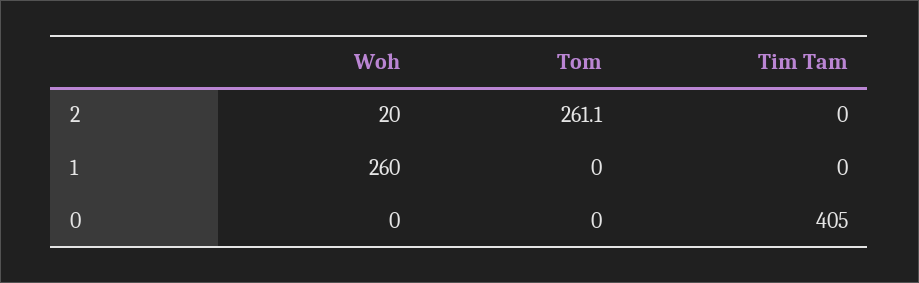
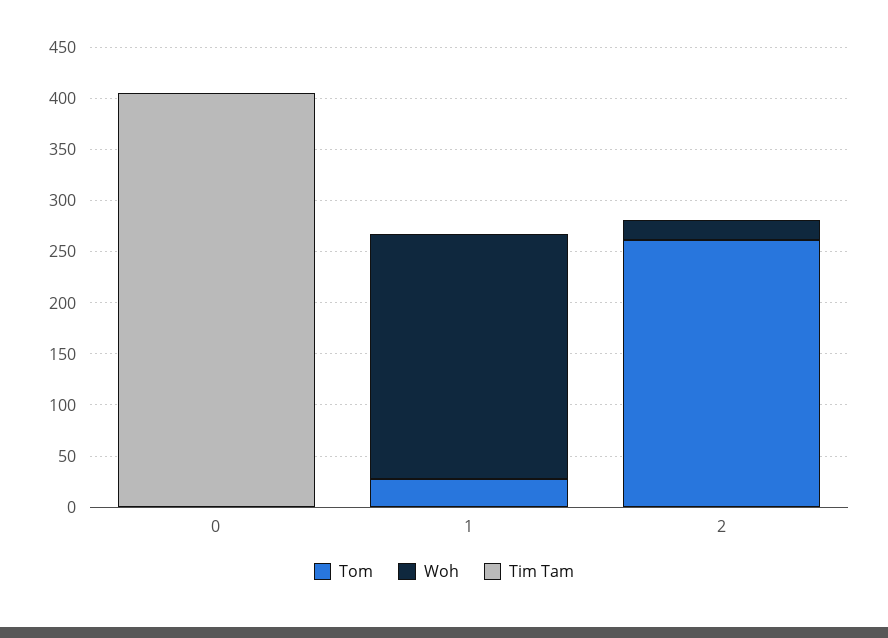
Woh, 1: 260 -> 240
Tom, 1: 0 -> 30

